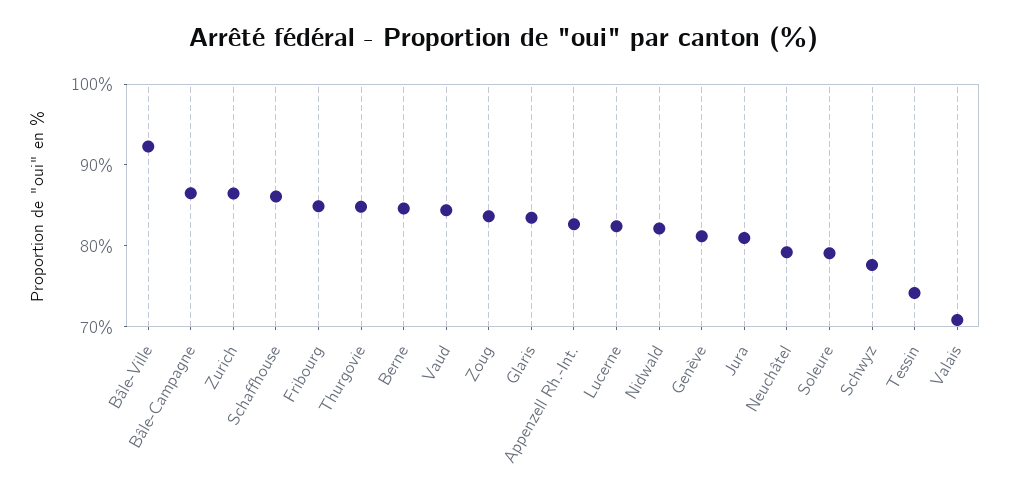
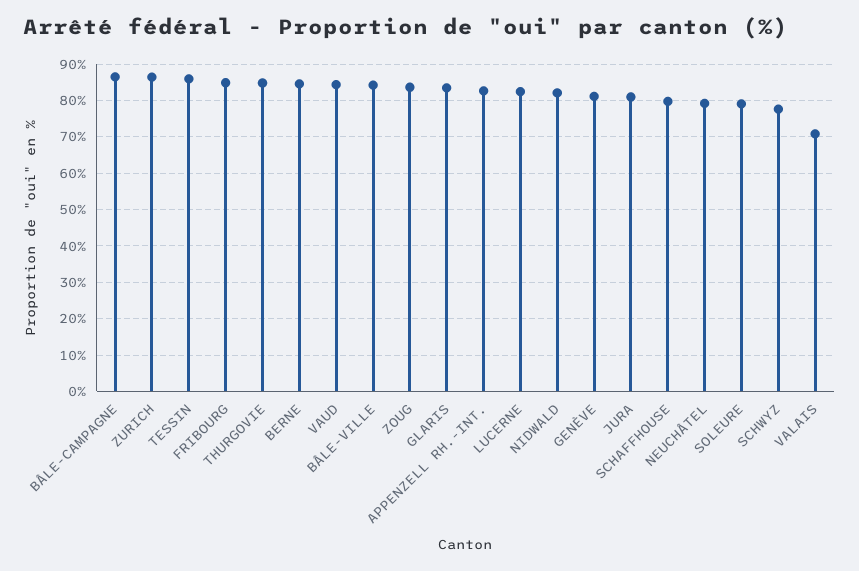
Bâle-Ville: 92 -> 84
Schaffhouse: 86 -> 80
Tessin: 74 -> 86

